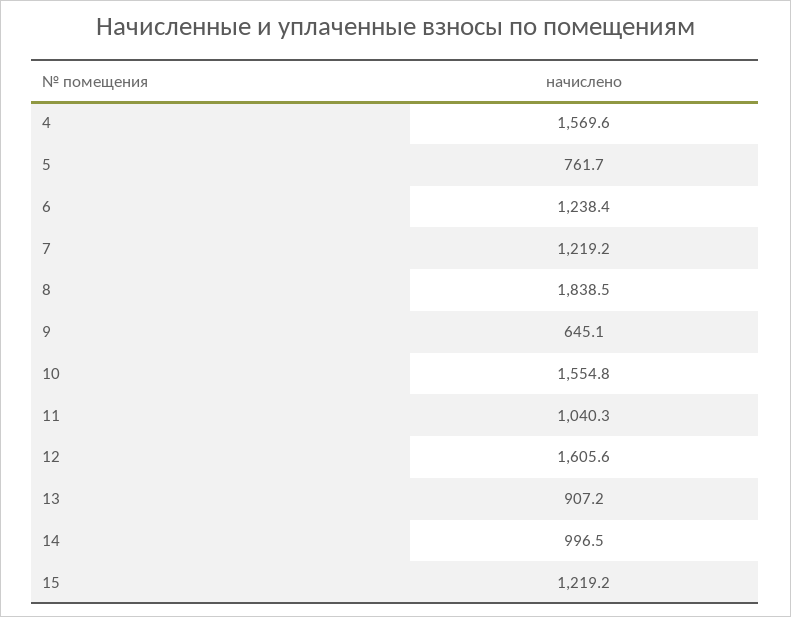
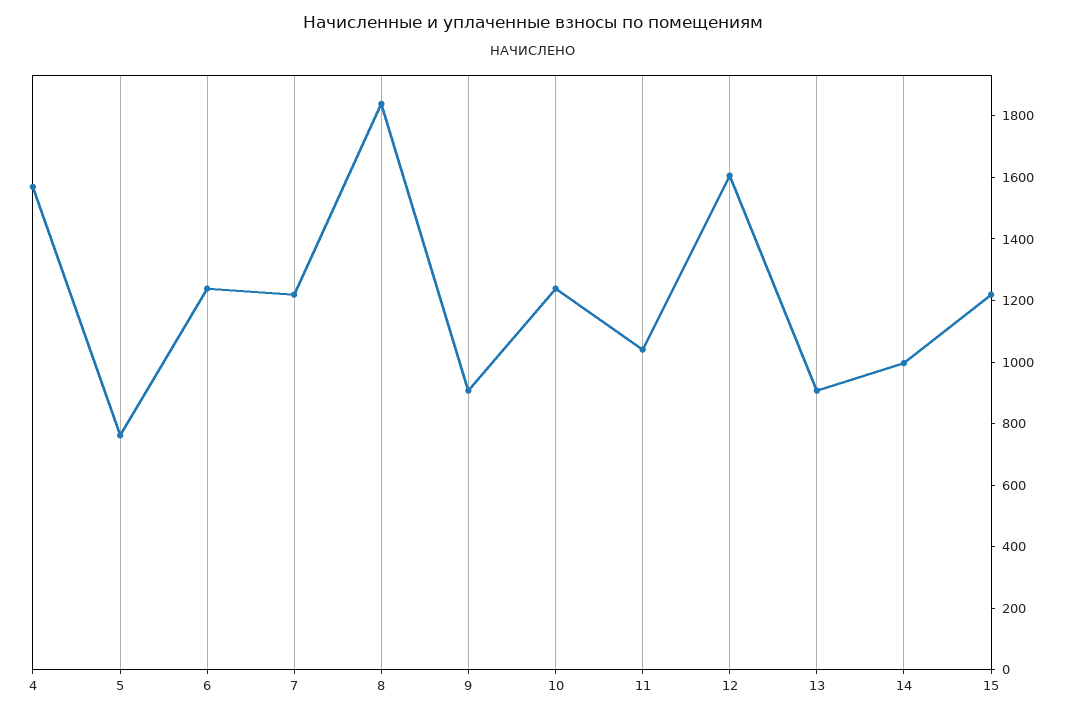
9: 645.1 -> 900
10: 1554.8 -> 1250

